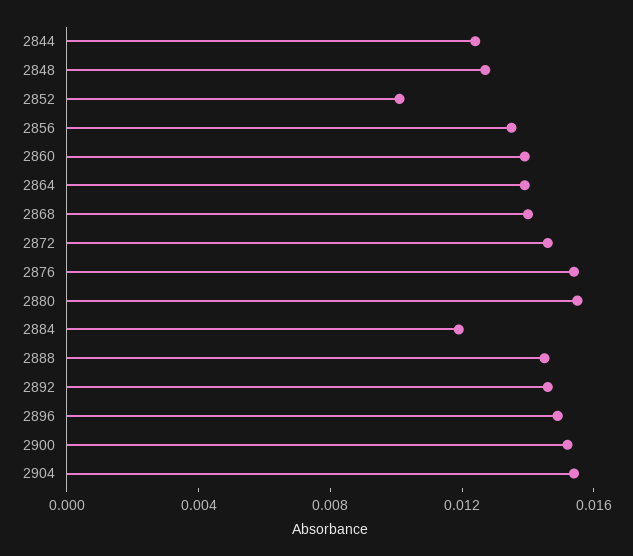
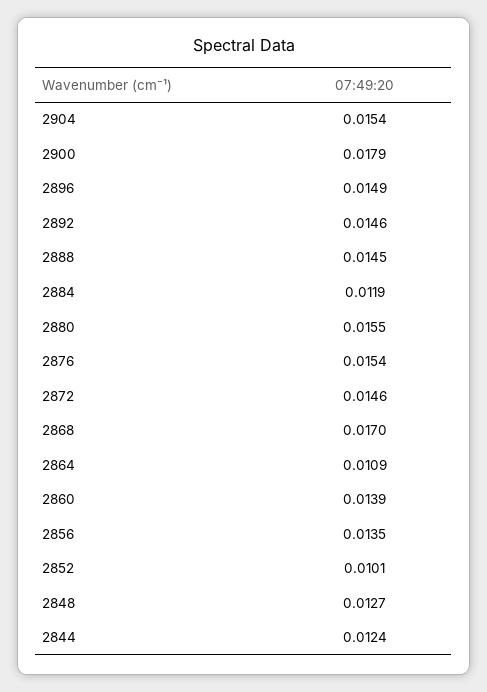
2864: 0.014 -> 0.0109
2868: 0.014 -> 0.017
2900: 0.015 -> 0.0179

